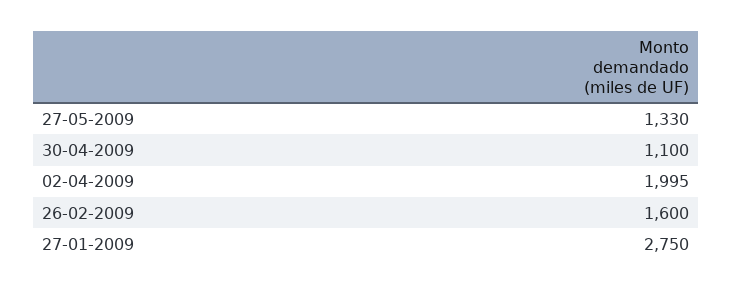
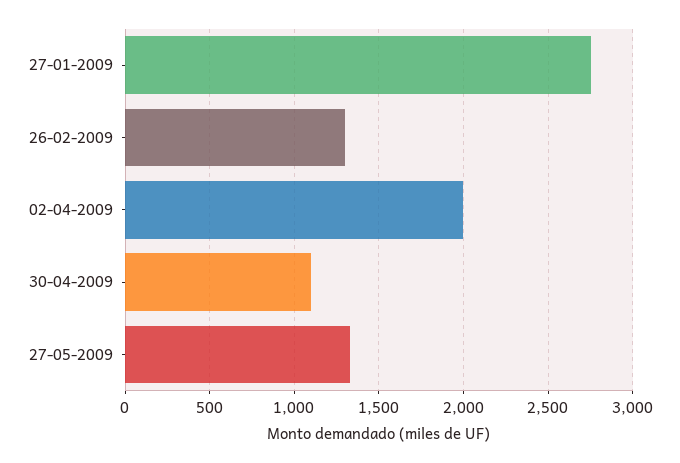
26-02-2009: 1600 -> 1300

